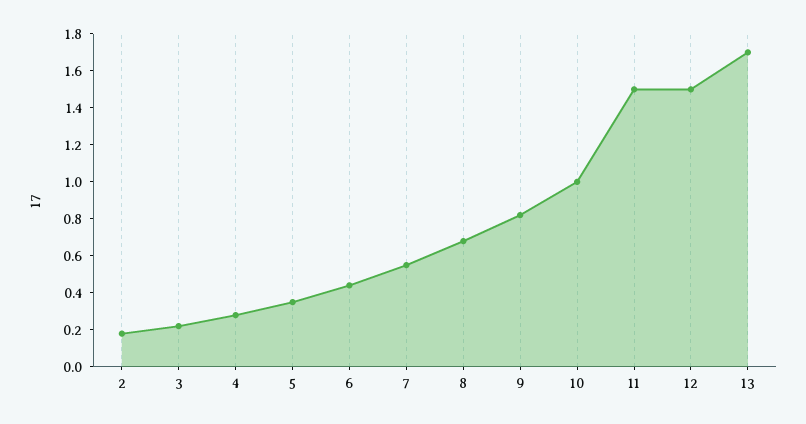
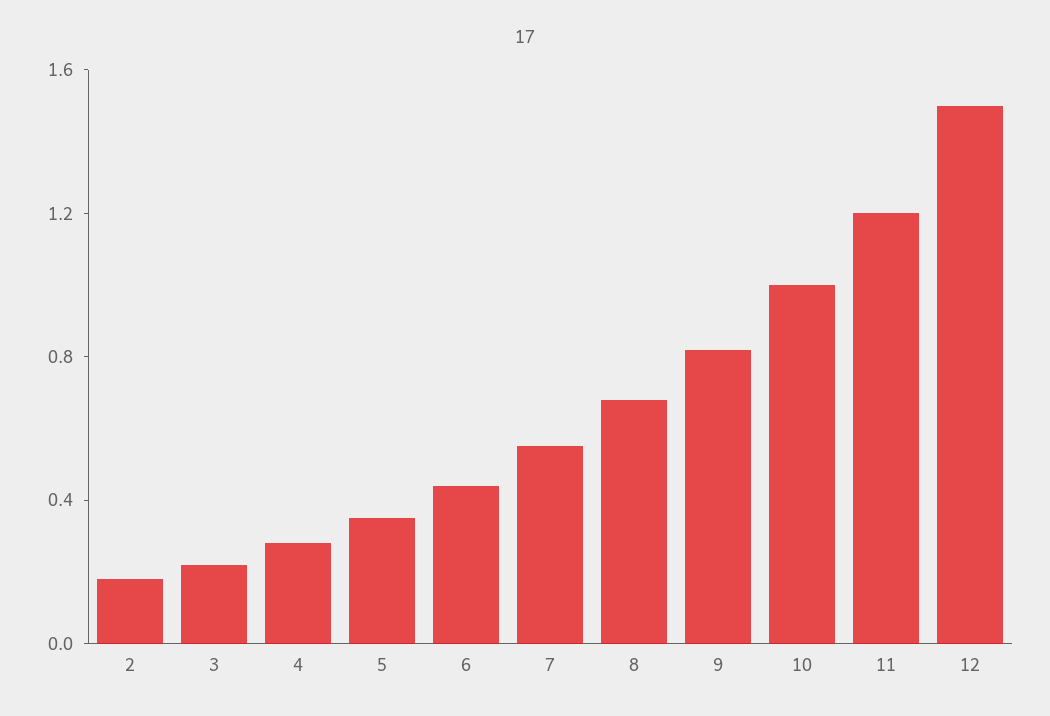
11: 1.5 -> 1.2
13: 1.7 -> none

